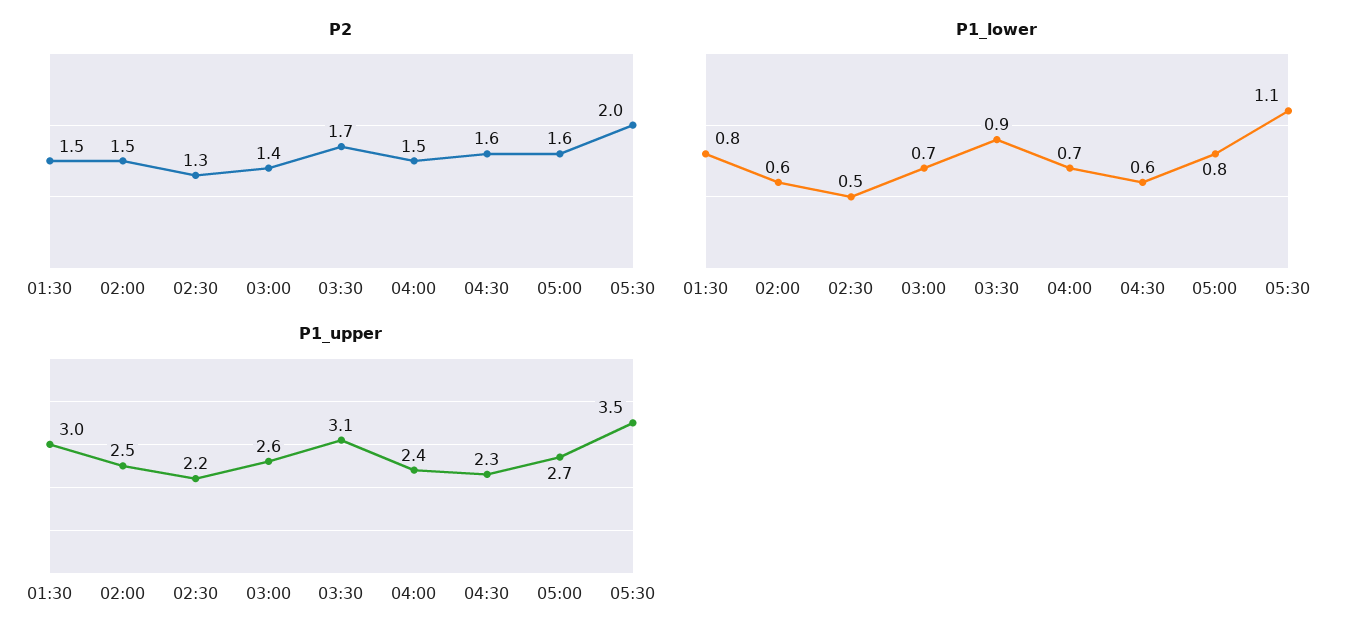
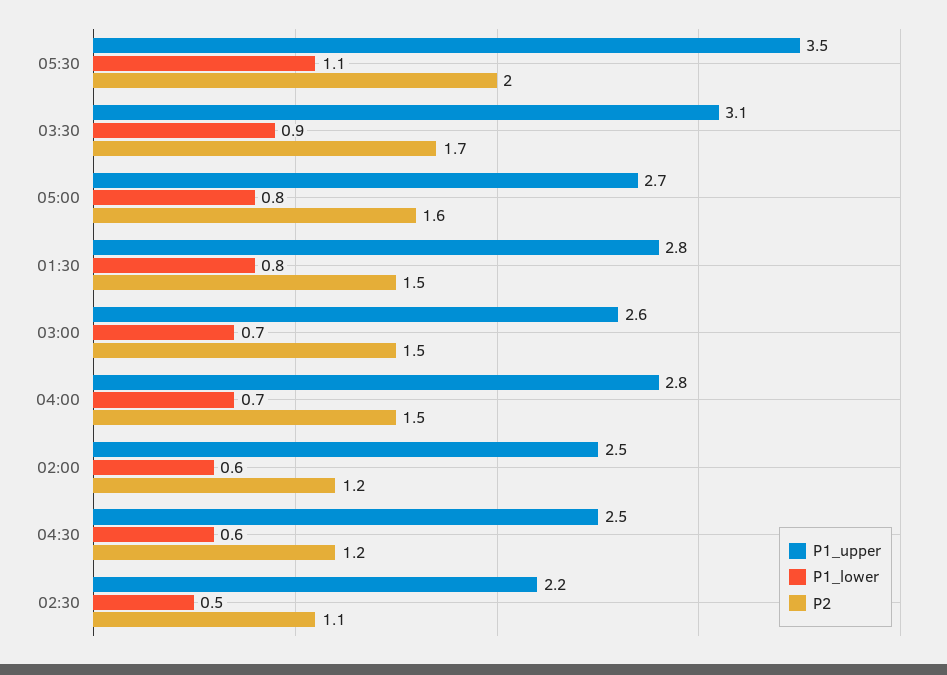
P2, 02:00: 1.5 -> 1.2
P2, 02:30: 1.3 -> 1.1
P2, 03:00: 1.4 -> 1.5
P2, 04:30: 1.6 -> 1.2
P1_upper, 01:30: 3 -> 2.8
P1_upper, 04:00: 2.4 -> 2.8
P1_upper, 04:30: 2.3 -> 2.5

